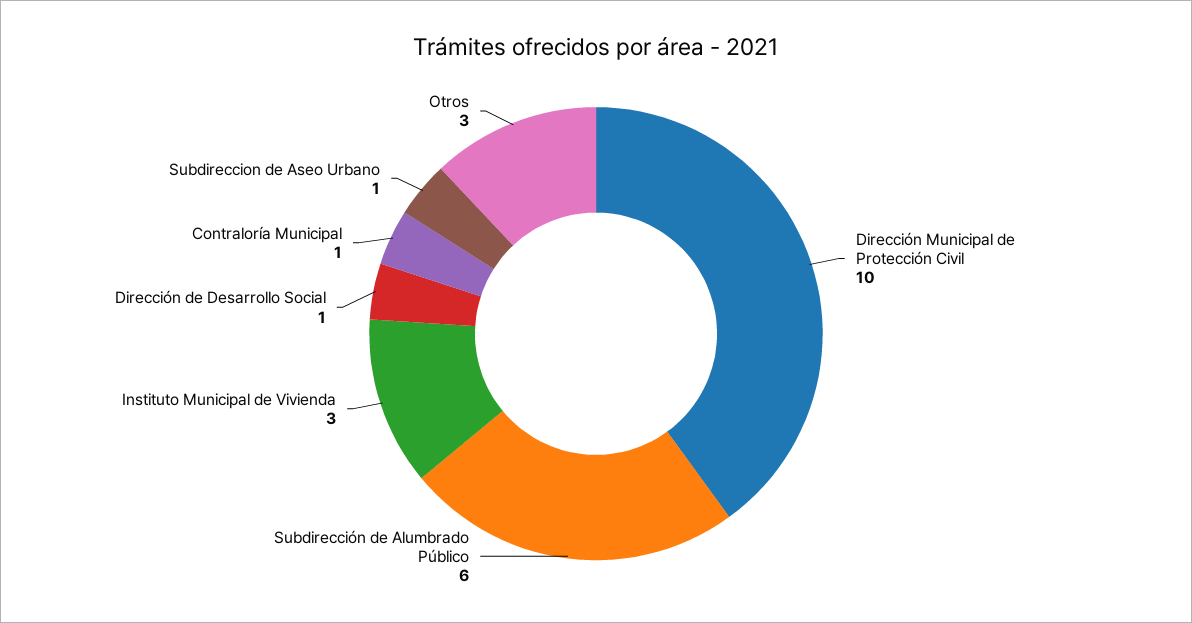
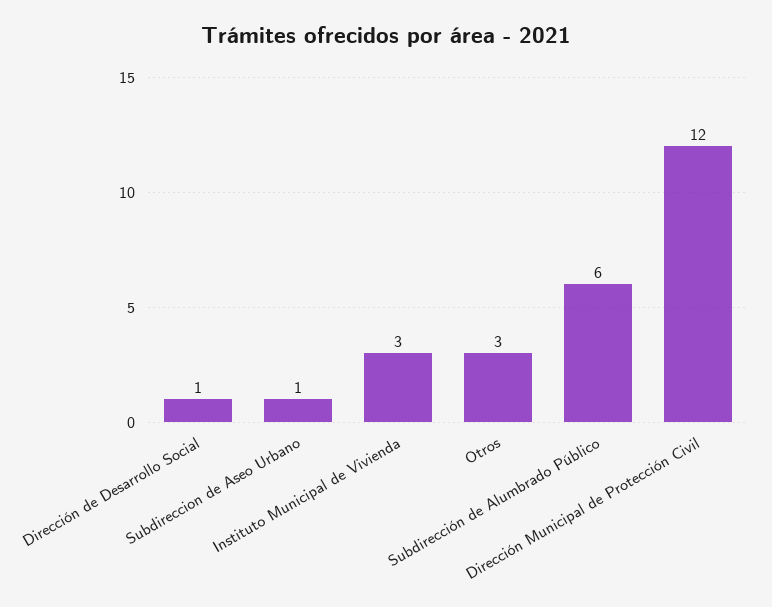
Dirección Municipal de Protección Civil: 10 -> 12
Contraloría Municipal: 1 -> none

